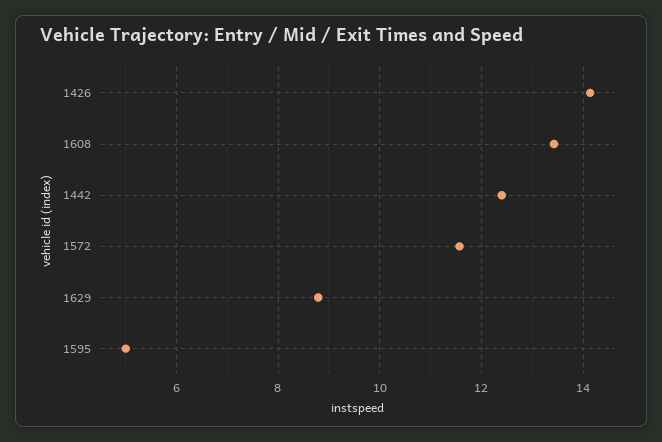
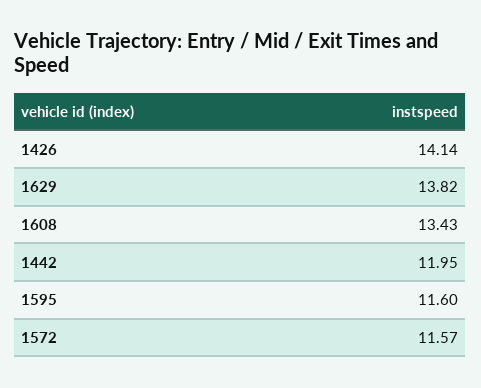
1442: 12.4 -> 11.95
1629: 8.8 -> 13.82
1595: 5 -> 11.6

